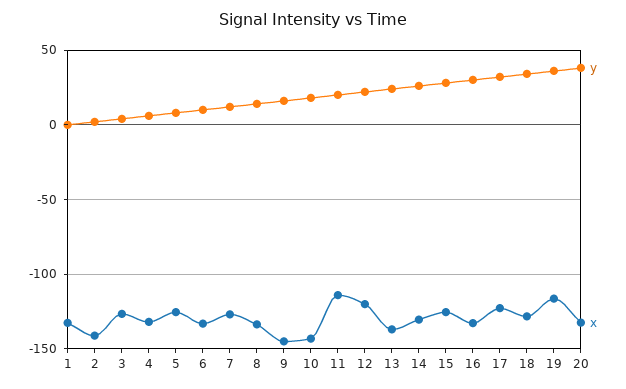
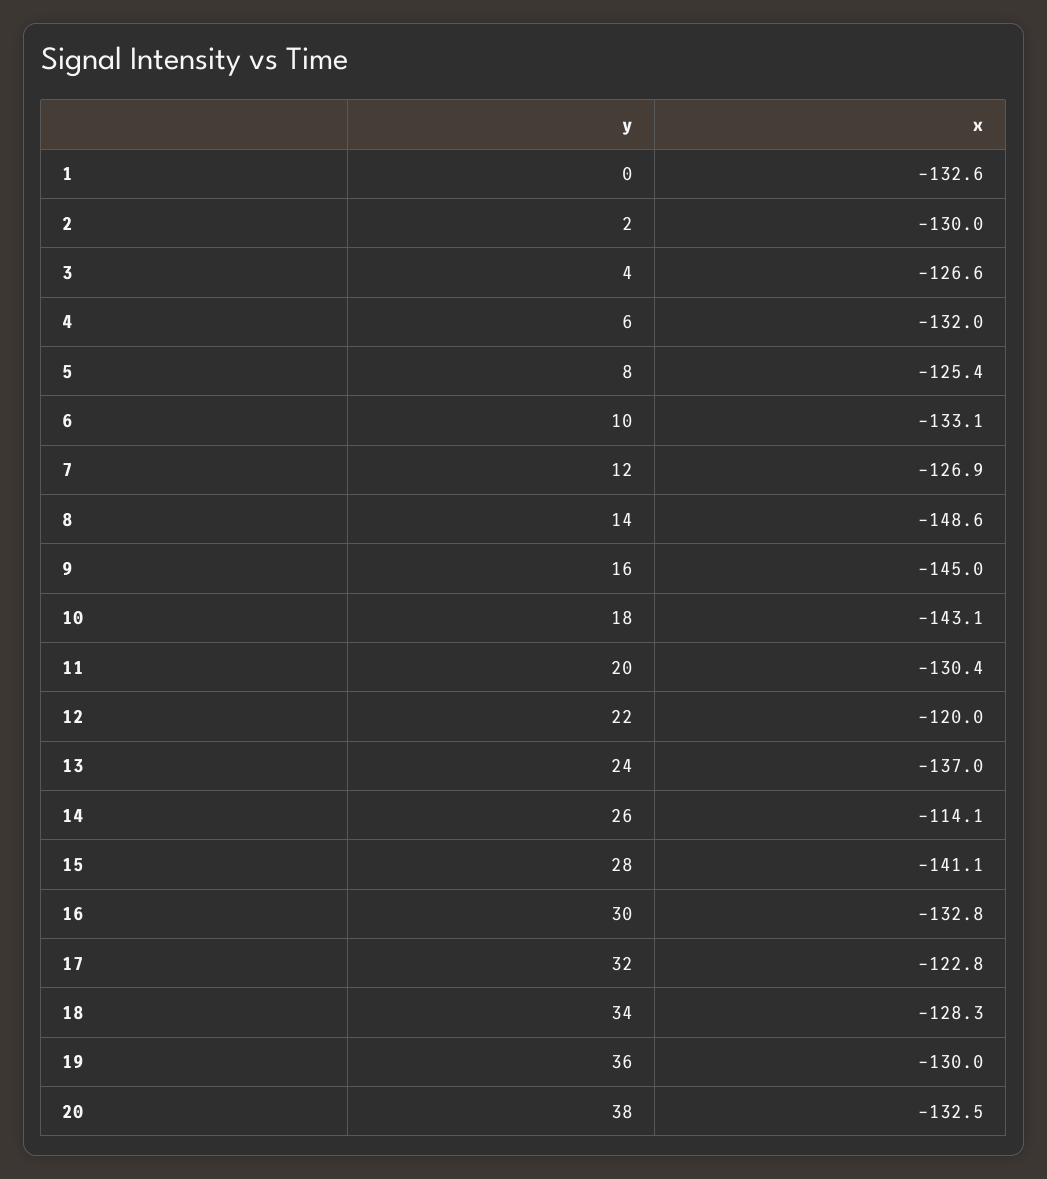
x, 2: -140 -> -130
x, 8: -135 -> -148.6
x, 11: -115 -> -130.4
x, 14: -130 -> -114.1
x, 15: -125 -> -141.1
x, 19: -115 -> -130

